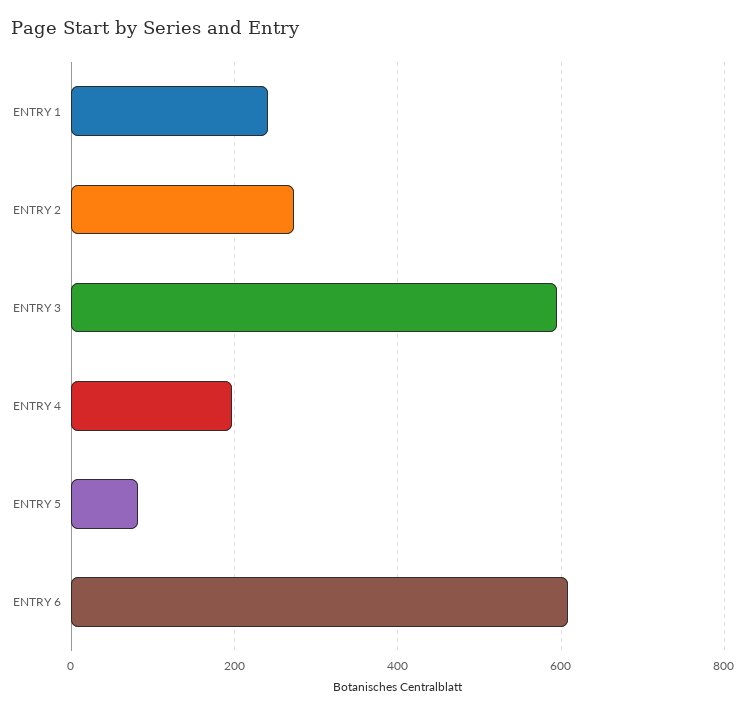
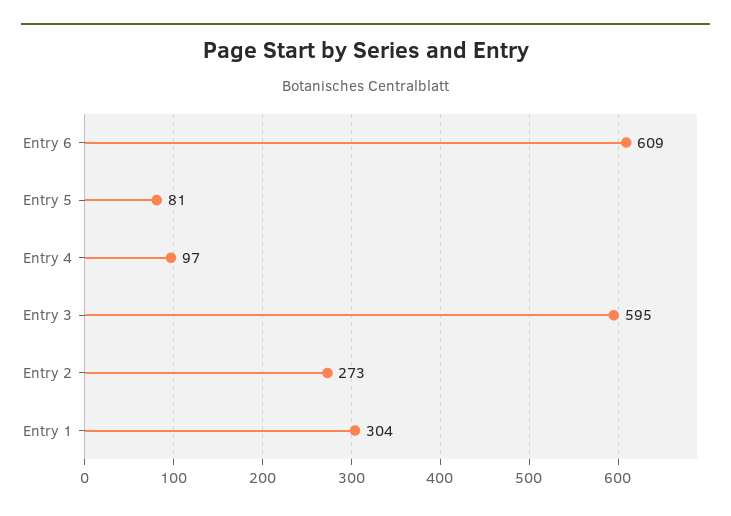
ENTRY 1: 240 -> 304
ENTRY 4: 200 -> 97

